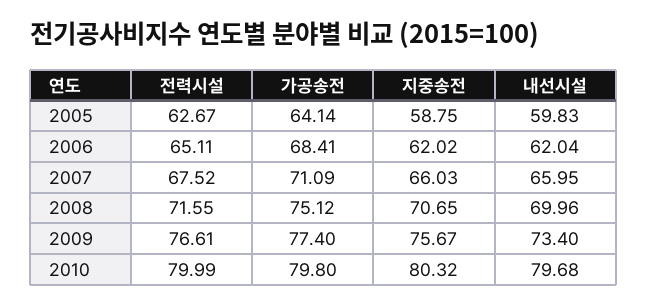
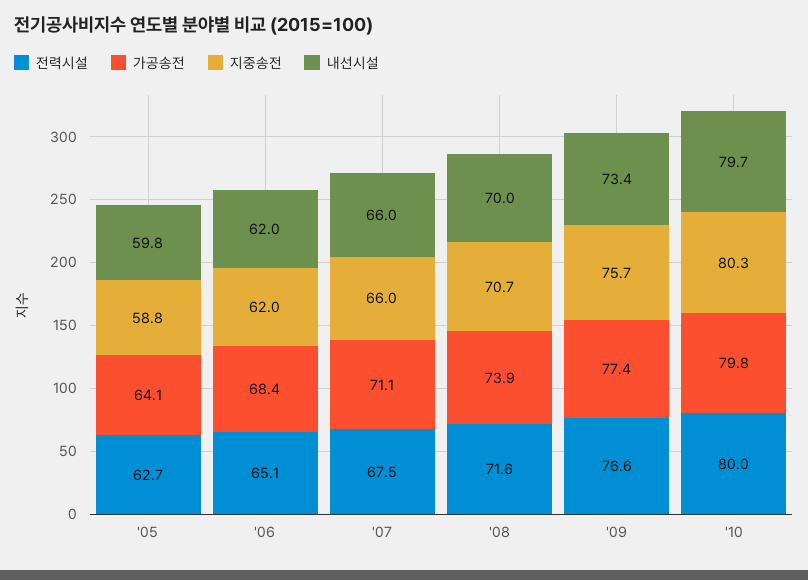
가공송전, 2008: 75.12 -> 73.9

